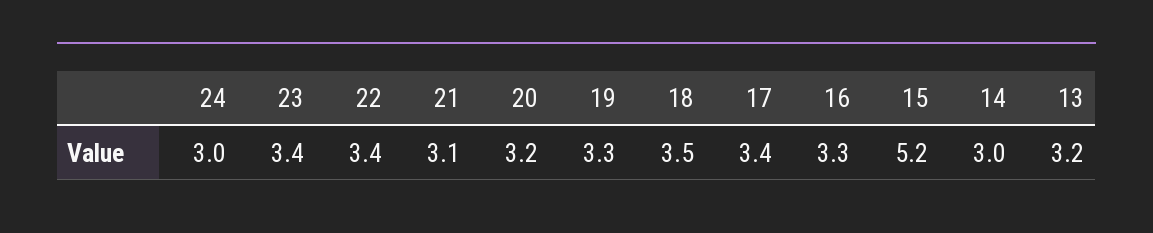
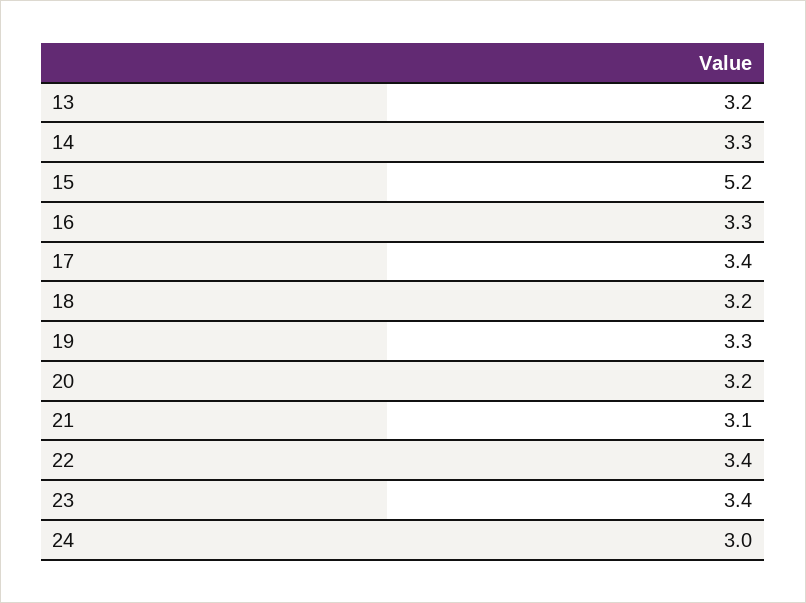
18: 3.5 -> 3.2
14: 3 -> 3.3

